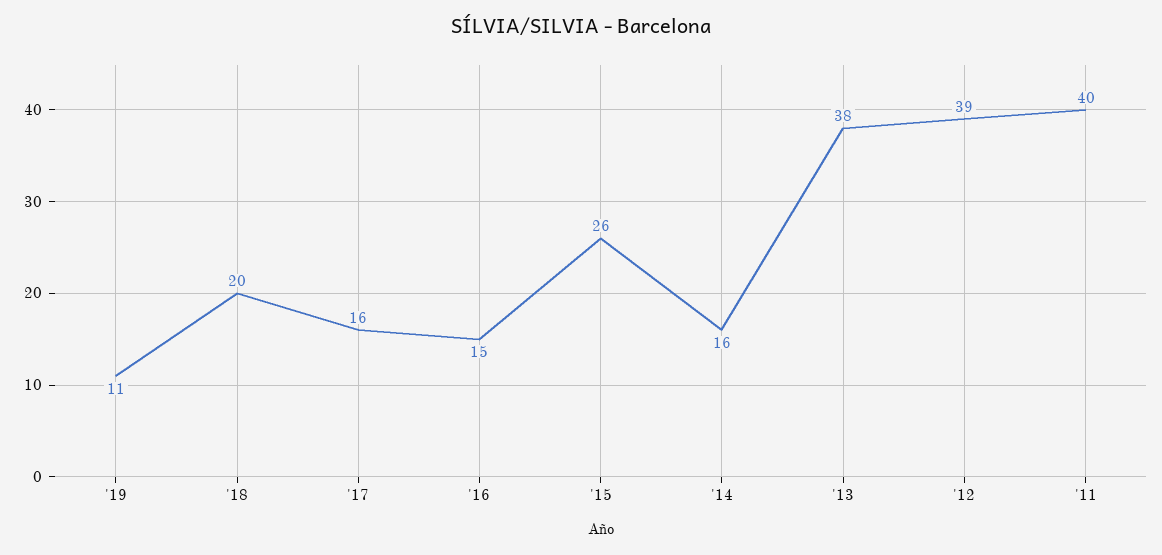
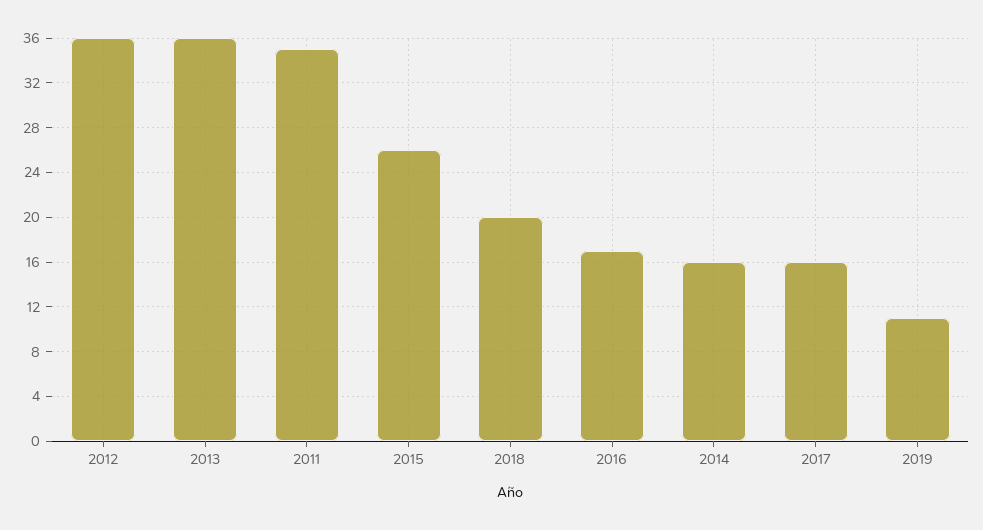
'16: 15 -> 17
'13: 38 -> 36
'12: 39 -> 36
'11: 40 -> 35

